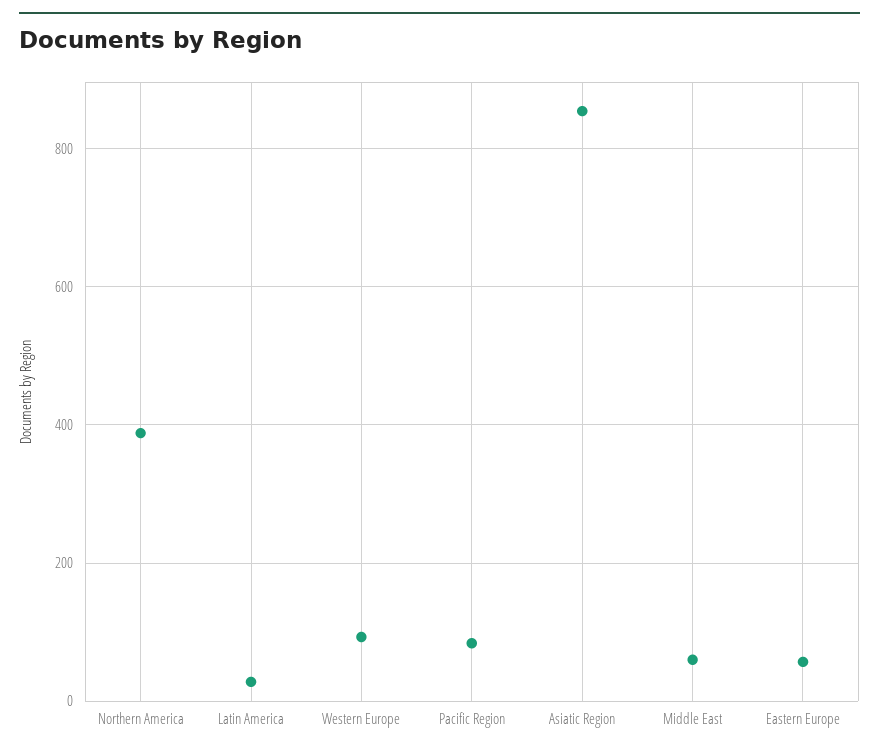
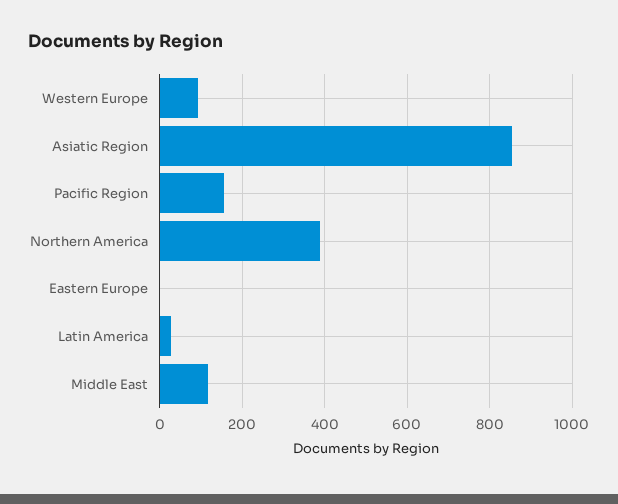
Pacific Region: 80 -> 160
Middle East: 60 -> 120
Eastern Europe: 60 -> 0

